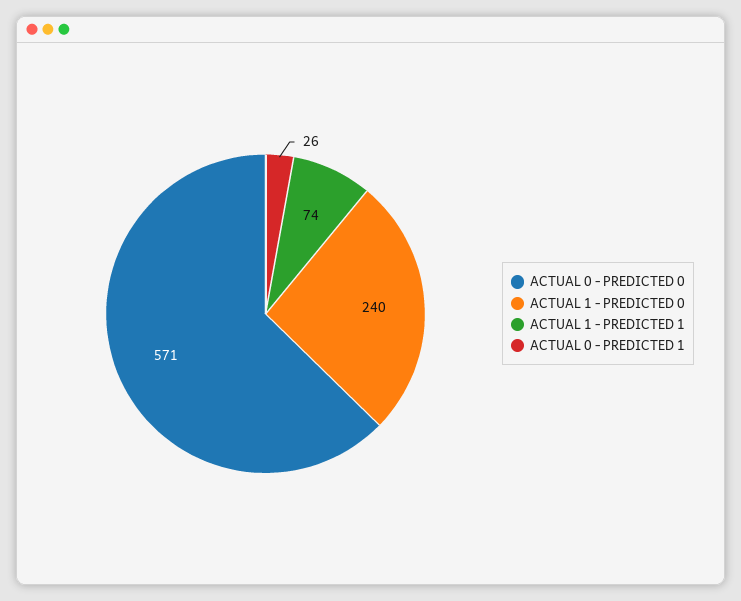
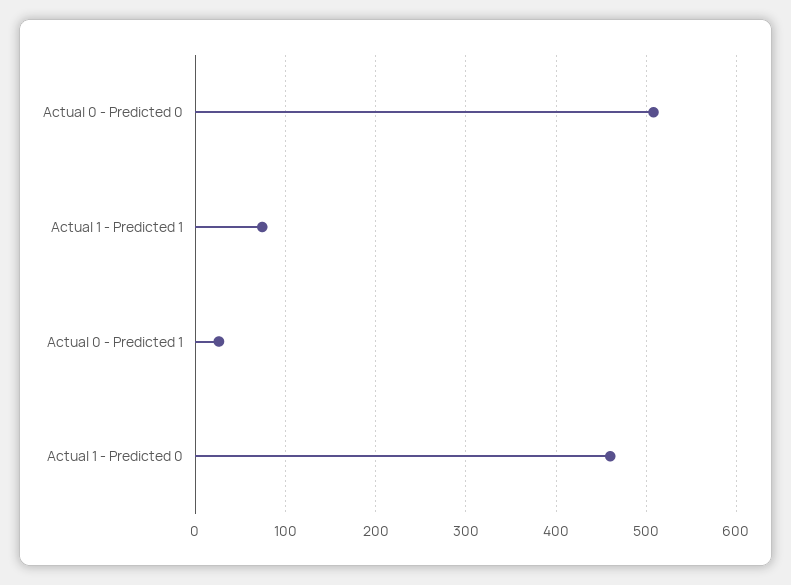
ACTUAL 0 - PREDICTED 0: 571 -> 510
ACTUAL 1 - PREDICTED 0: 240 -> 460

